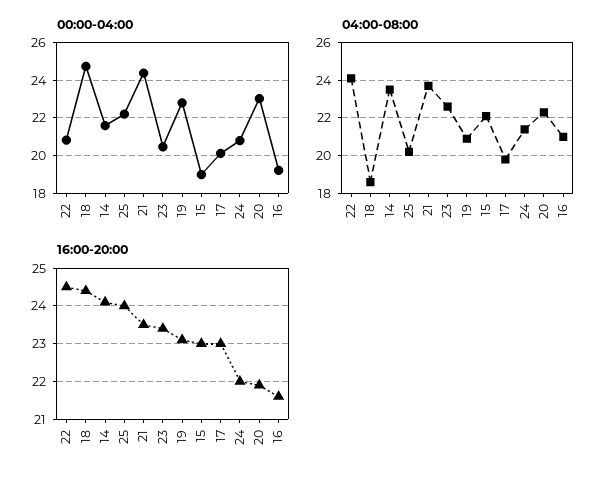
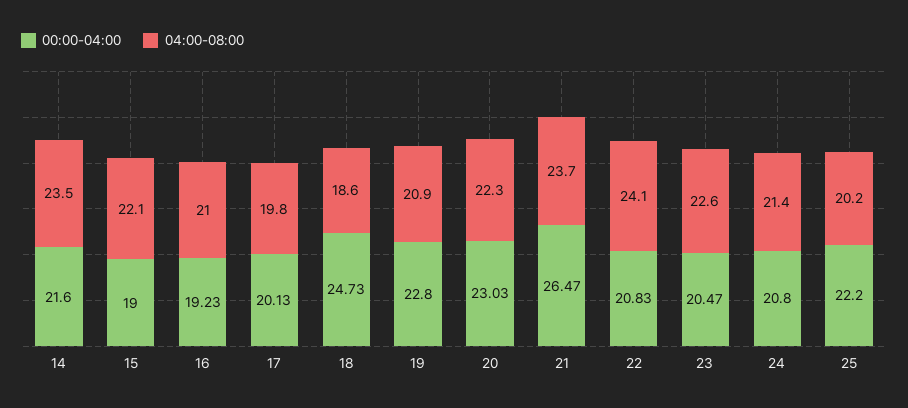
00:00-04:00, 21: 24.5 -> 26.47
16:00-20:00, 22: 24.5 -> none
16:00-20:00, 18: 24.5 -> none
16:00-20:00, 14: 24 -> none
16:00-20:00, 25: 24 -> none
16:00-20:00, 21: 23.5 -> none
16:00-20:00, 23: 23.5 -> none
16:00-20:00, 19: 23 -> none
16:00-20:00, 15: 23 -> none
16:00-20:00, 17: 23 -> none
16:00-20:00, 24: 22 -> none
16:00-20:00, 20: 22 -> none
16:00-20:00, 16: 21.5 -> none

